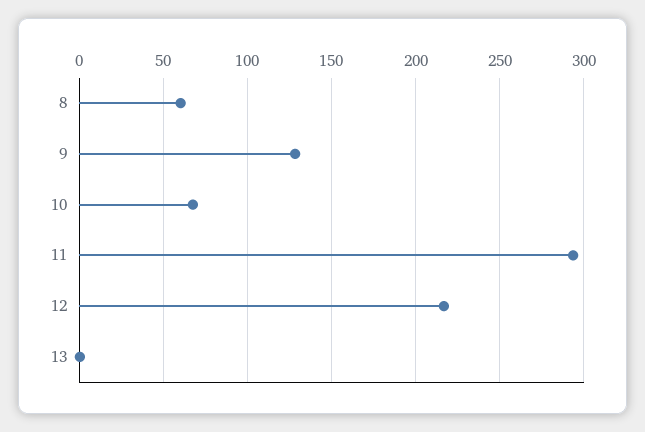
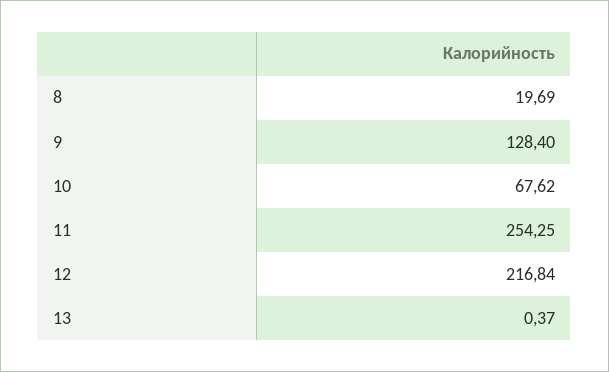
8: 60 -> 19.69
11: 295 -> 254.25

